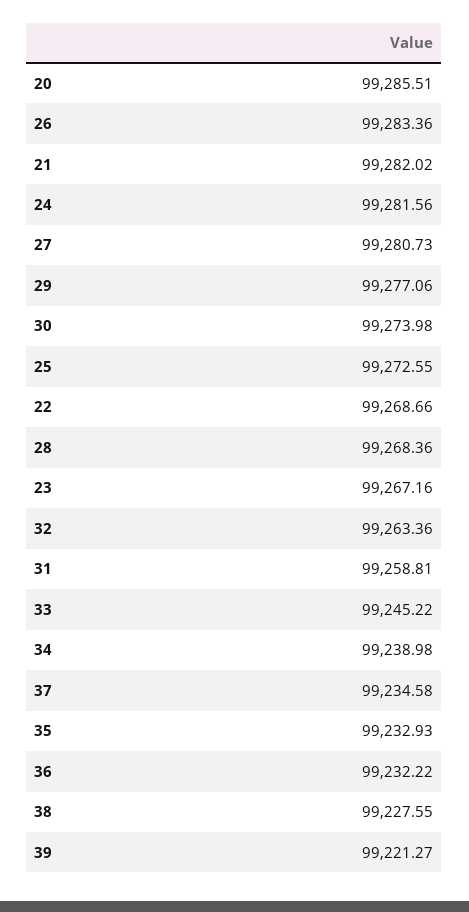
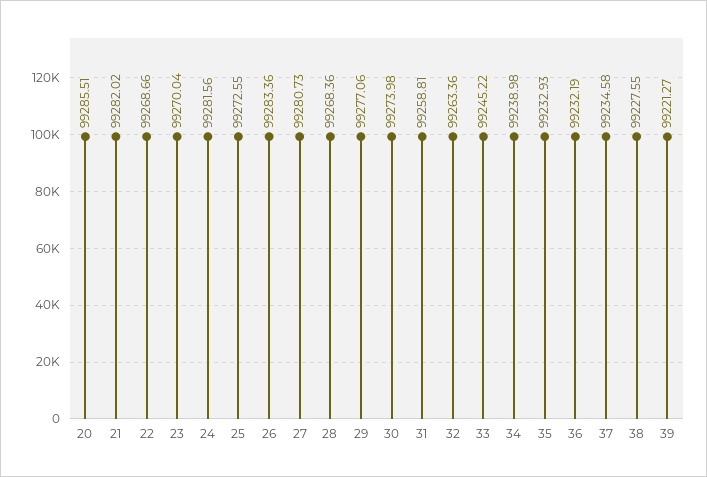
23: 99267.16 -> 99270.04
36: 99232.22 -> 99232.19

